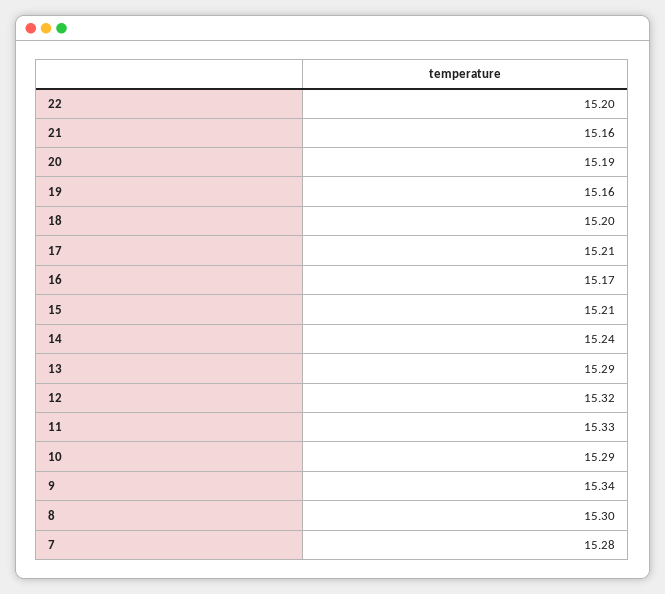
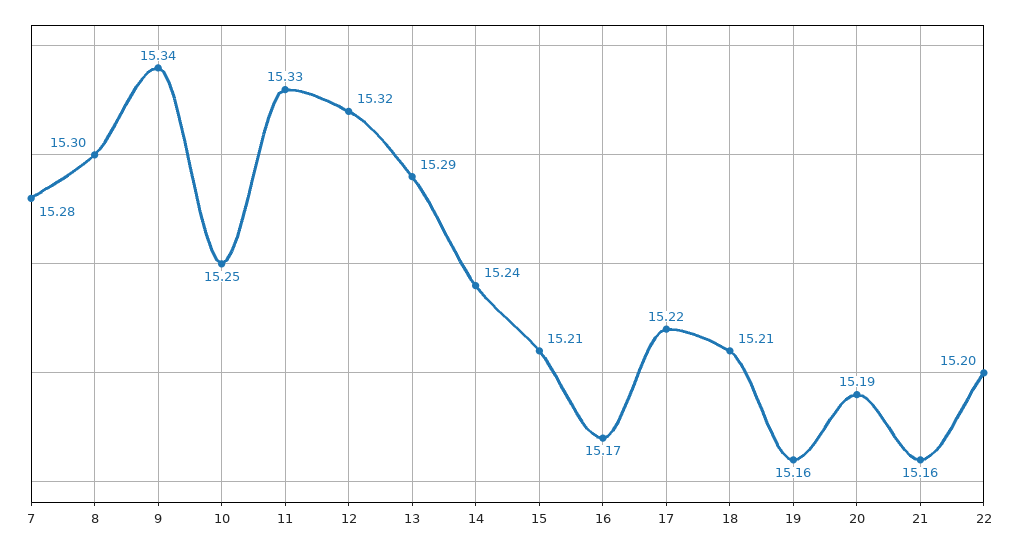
18: 15.2 -> 15.21
17: 15.21 -> 15.22
10: 15.29 -> 15.25

